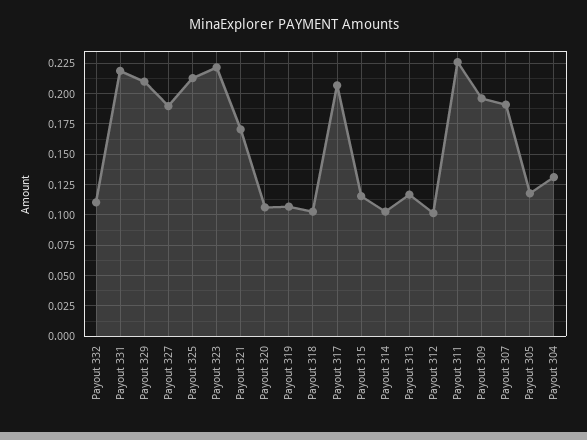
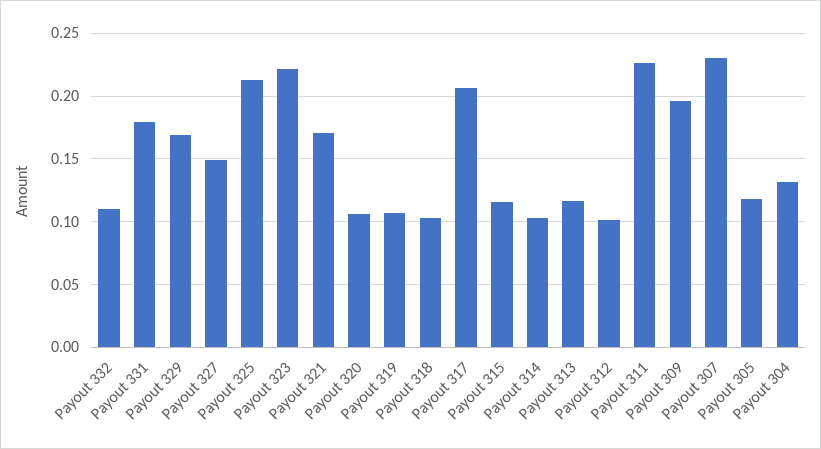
Payout 331: 0.22 -> 0.18
Payout 329: 0.21 -> 0.17
Payout 327: 0.19 -> 0.15
Payout 307: 0.19 -> 0.23

